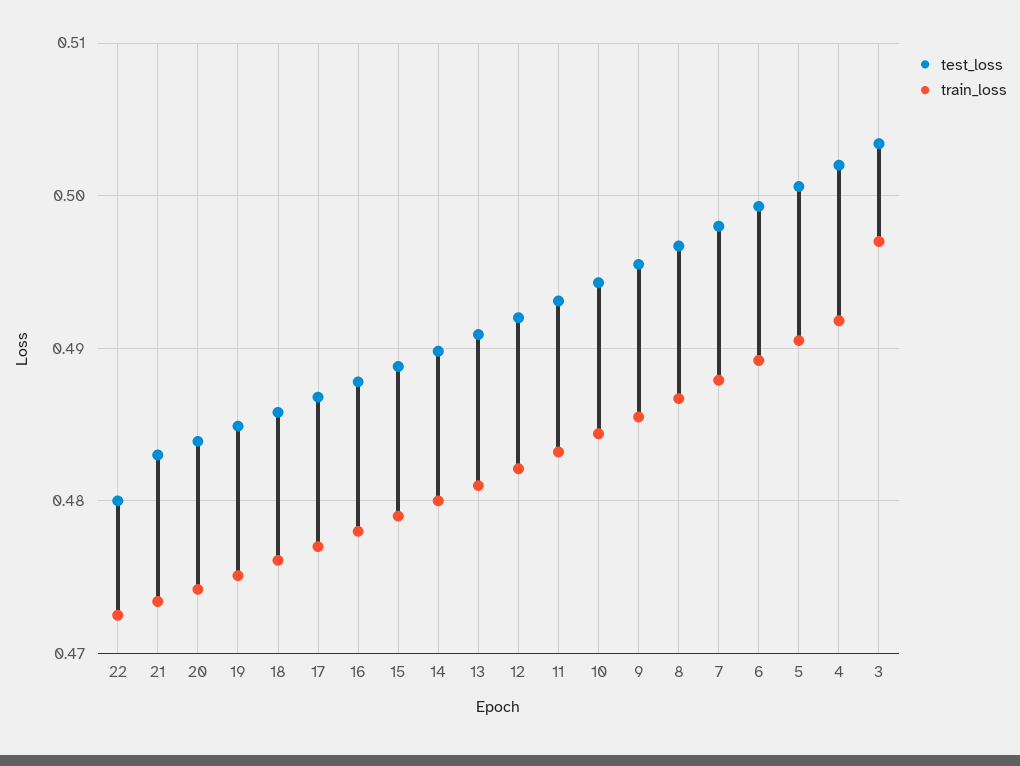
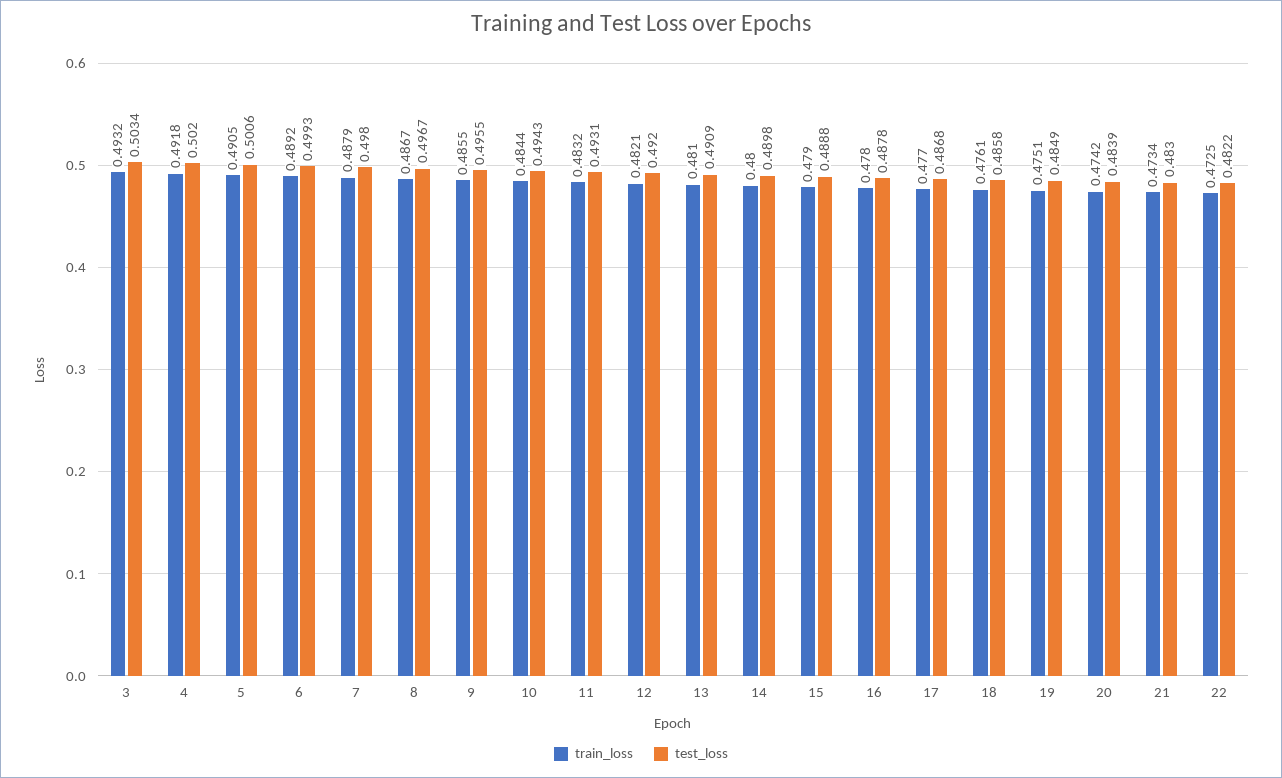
test_loss, 22: 0.48 -> 0.4822
train_loss, 3: 0.497 -> 0.4932

